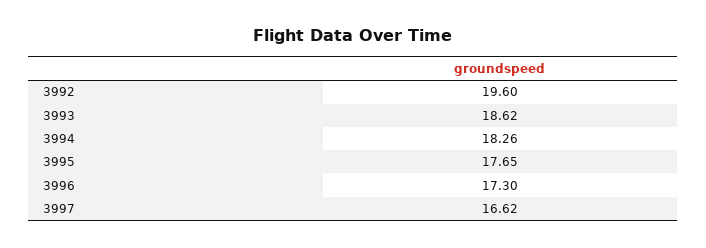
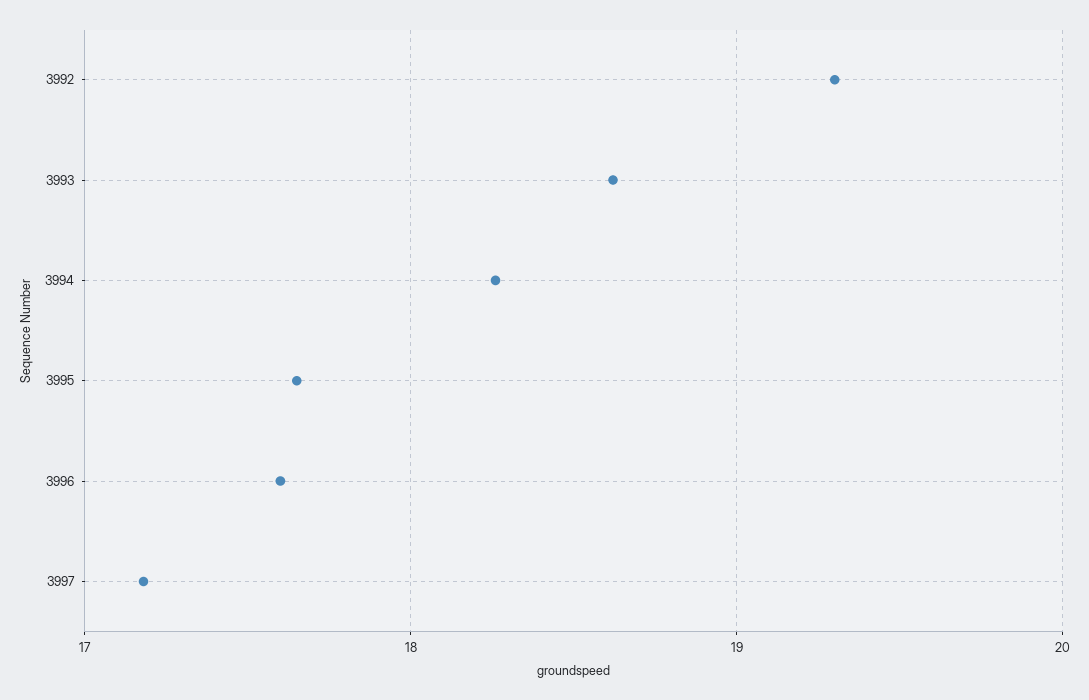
3992: 19.6 -> 19.3
3996: 17.3 -> 17.6
3997: 16.62 -> 17.2

